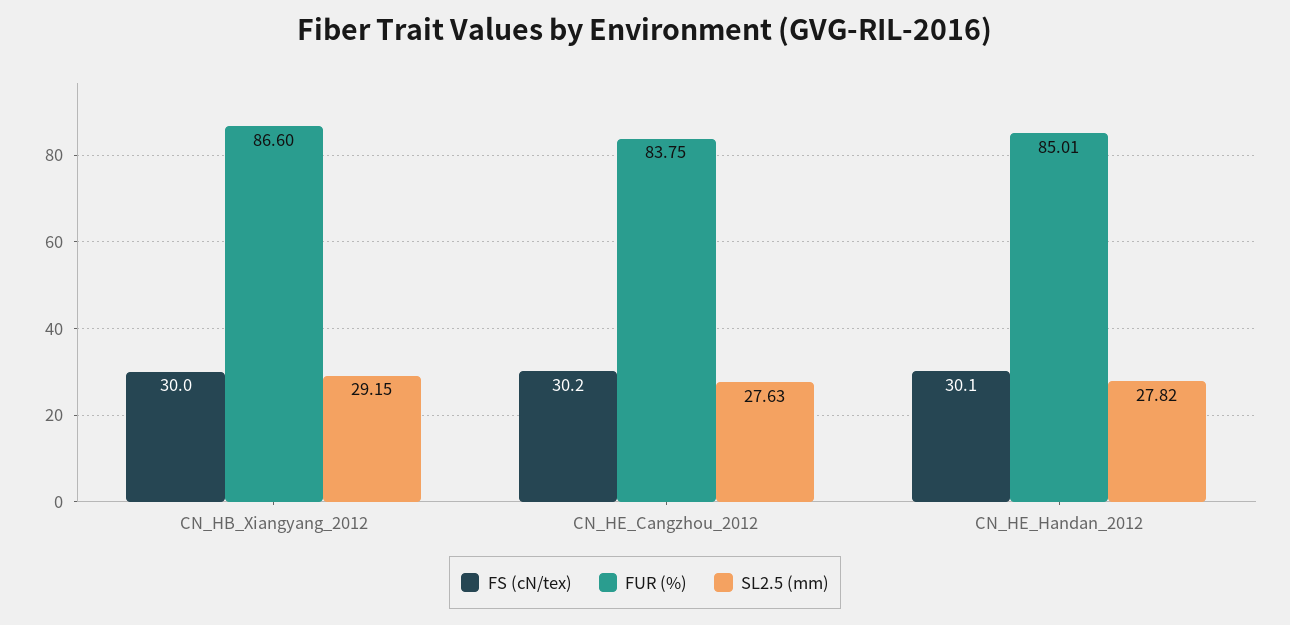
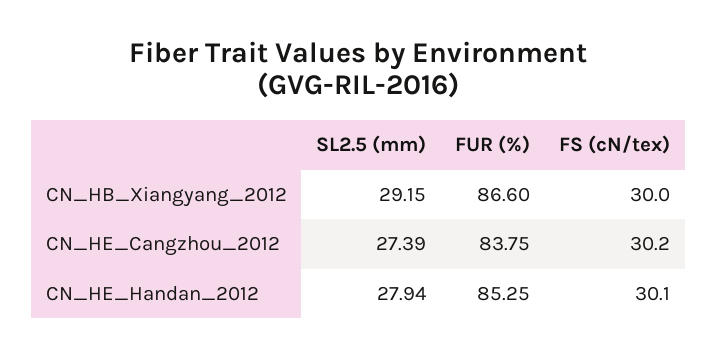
SL2.5 (mm), CN_HE_Cangzhou_2012: 27.63 -> 27.39
FUR (%), CN_HE_Handan_2012: 85.01 -> 85.25
SL2.5 (mm), CN_HE_Handan_2012: 27.82 -> 27.94

